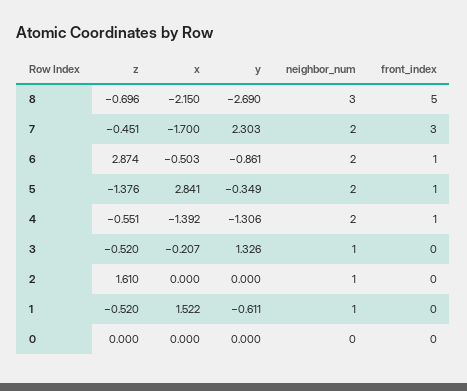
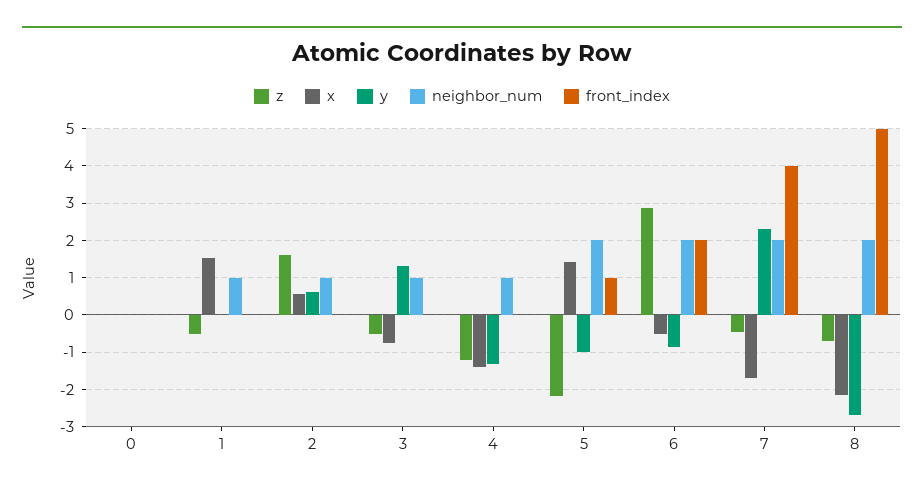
neighbor_num, 8: 3 -> 2
front_index, 7: 3 -> 4
front_index, 6: 1 -> 2
z, 5: -1.376 -> -2.2
x, 5: 2.841 -> 1.4
y, 5: -0.349 -> -1
z, 4: -0.551 -> -1.2
neighbor_num, 4: 2 -> 1
front_index, 4: 1 -> 0
x, 3: -0.207 -> -0.8
x, 2: 0 -> 0.6
y, 2: 0 -> 0.6
y, 1: -0.611 -> 0

